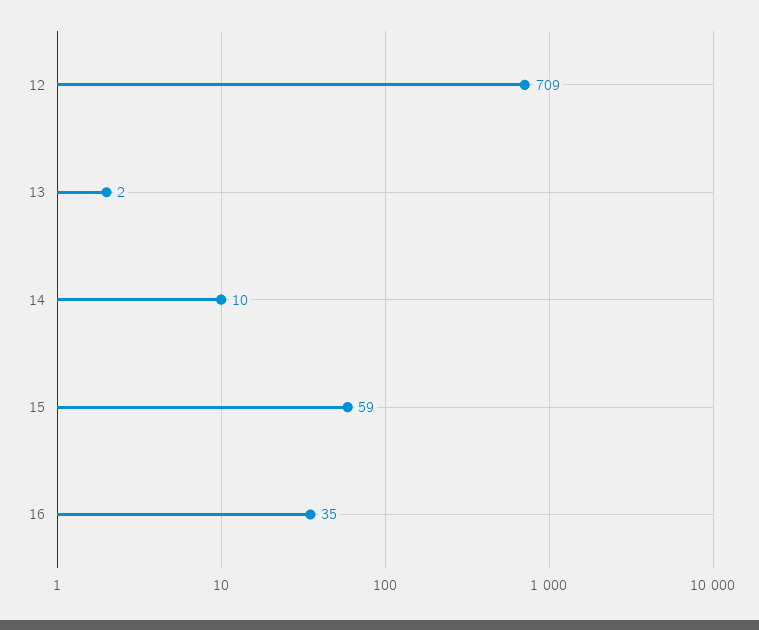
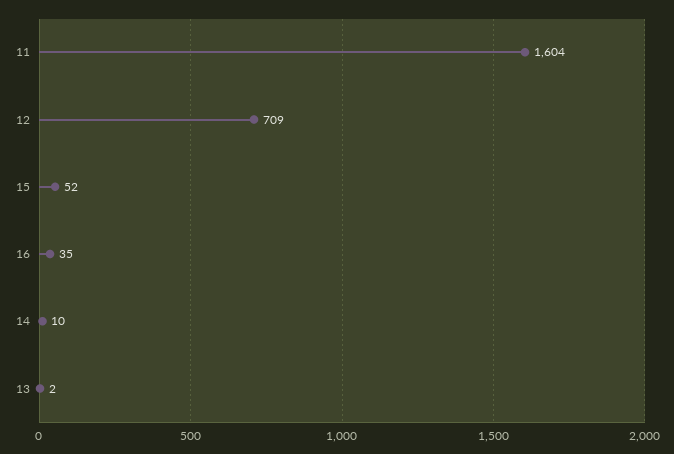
15: 59 -> 52
11: none -> 1604

